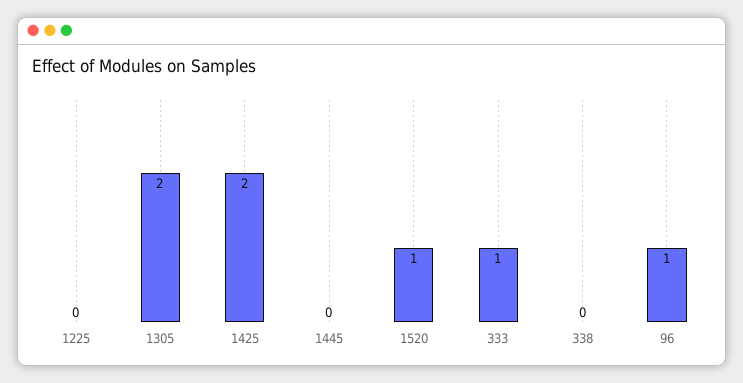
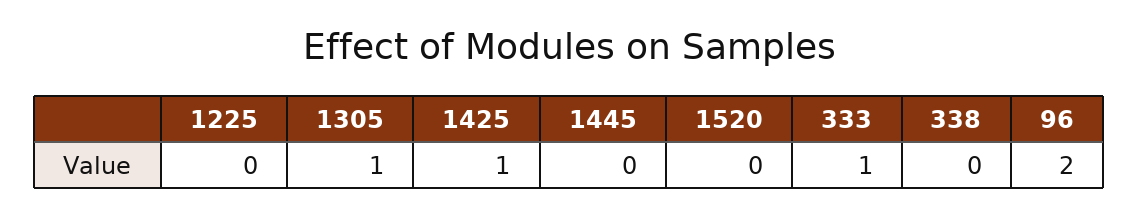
1305: 2 -> 1
1425: 2 -> 1
1520: 1 -> 0
96: 1 -> 2

